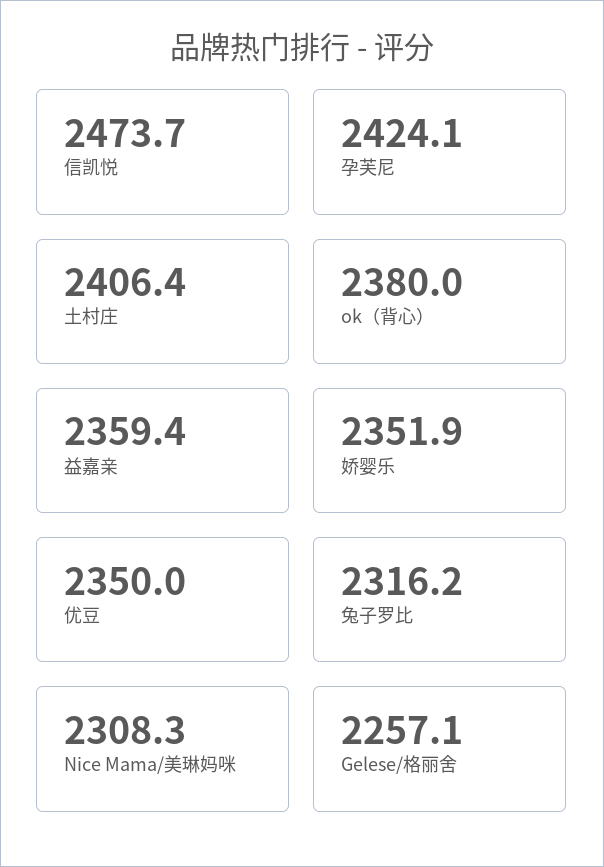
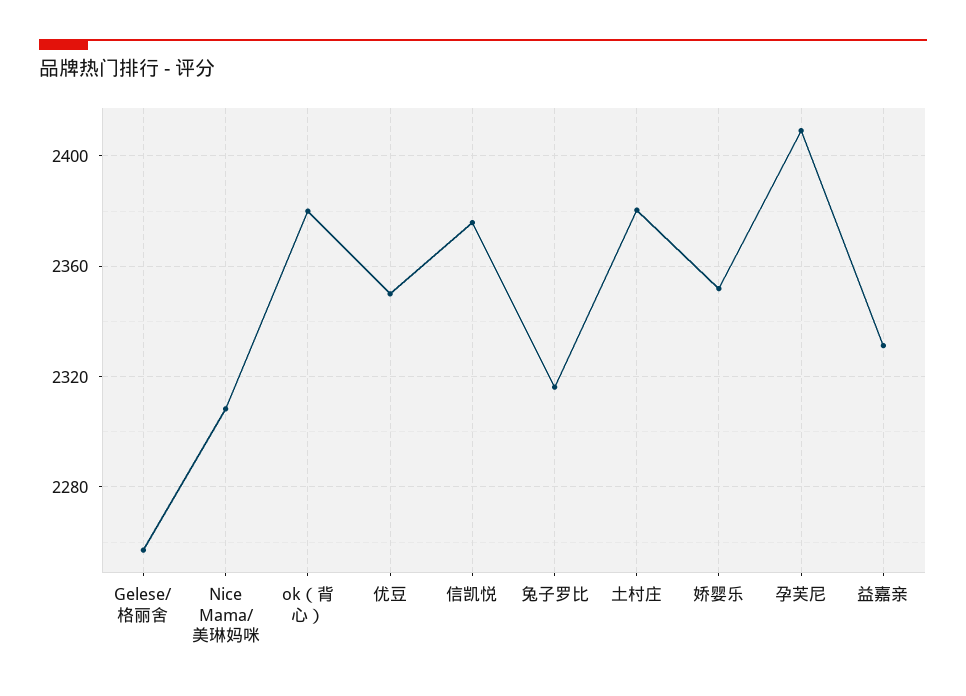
信凯悦: 2473.7 -> 2375
孕芙尼: 2424.1 -> 2410
土村庄: 2406.4 -> 2380
益嘉亲: 2359.4 -> 2330

